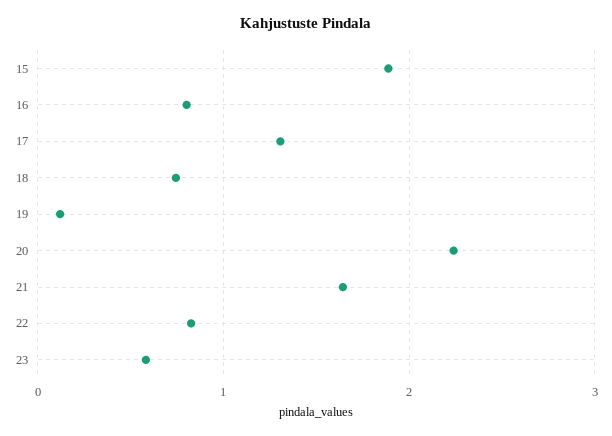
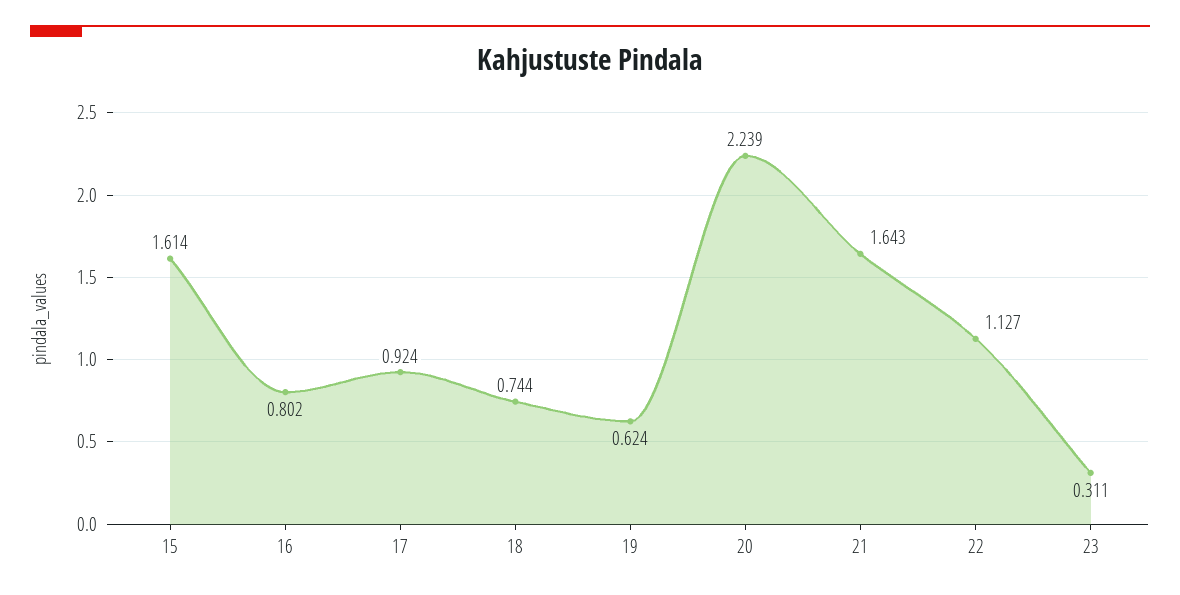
15: 1.9 -> 1.614
17: 1.3 -> 0.924
19: 0.1 -> 0.624
22: 0.8 -> 1.127
23: 0.6 -> 0.311

